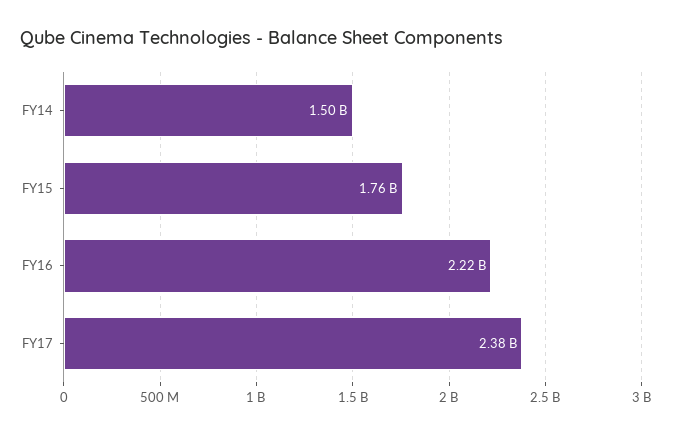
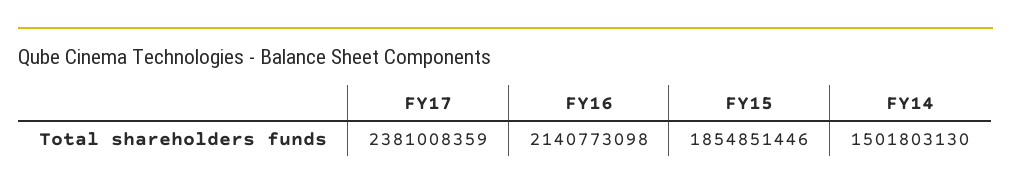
FY15: 1760000000 -> 1854851446
FY16: 2220000000 -> 2140773098

